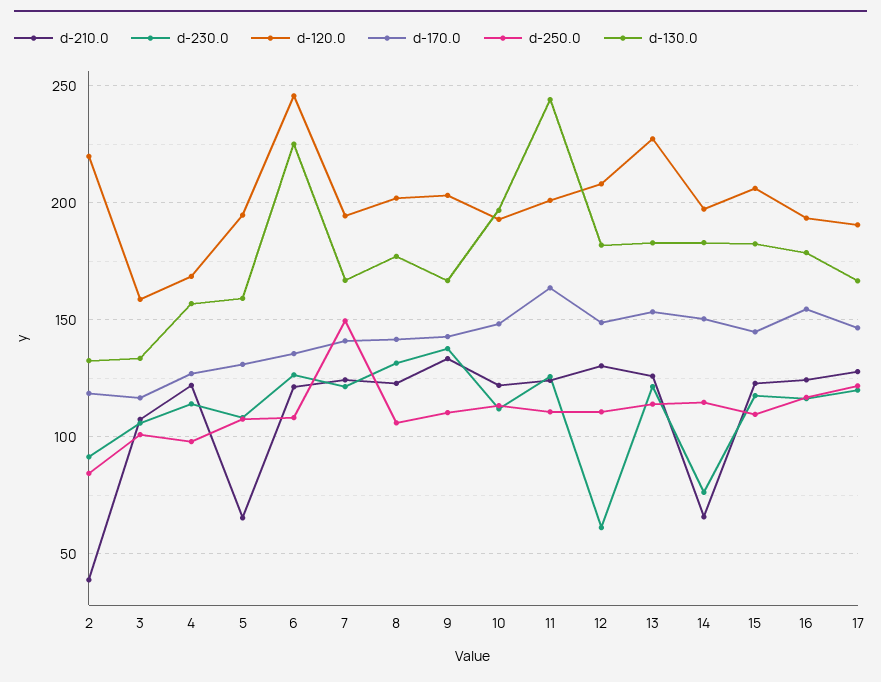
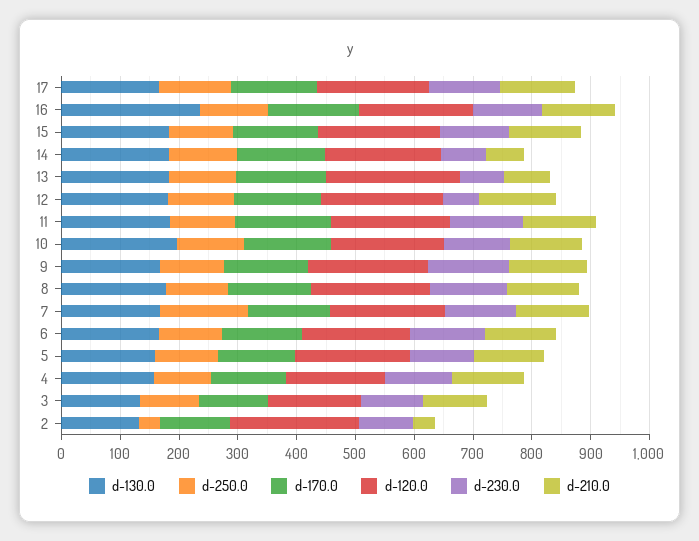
d-250.0, 2: 85 -> 40
d-210.0, 5: 65 -> 120
d-120.0, 6: 245 -> 180
d-130.0, 6: 225 -> 160
d-130.0, 11: 245 -> 180
d-210.0, 13: 125 -> 80
d-230.0, 13: 120 -> 80
d-130.0, 16: 180 -> 240

